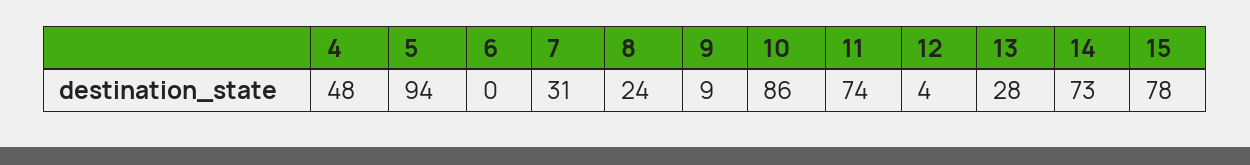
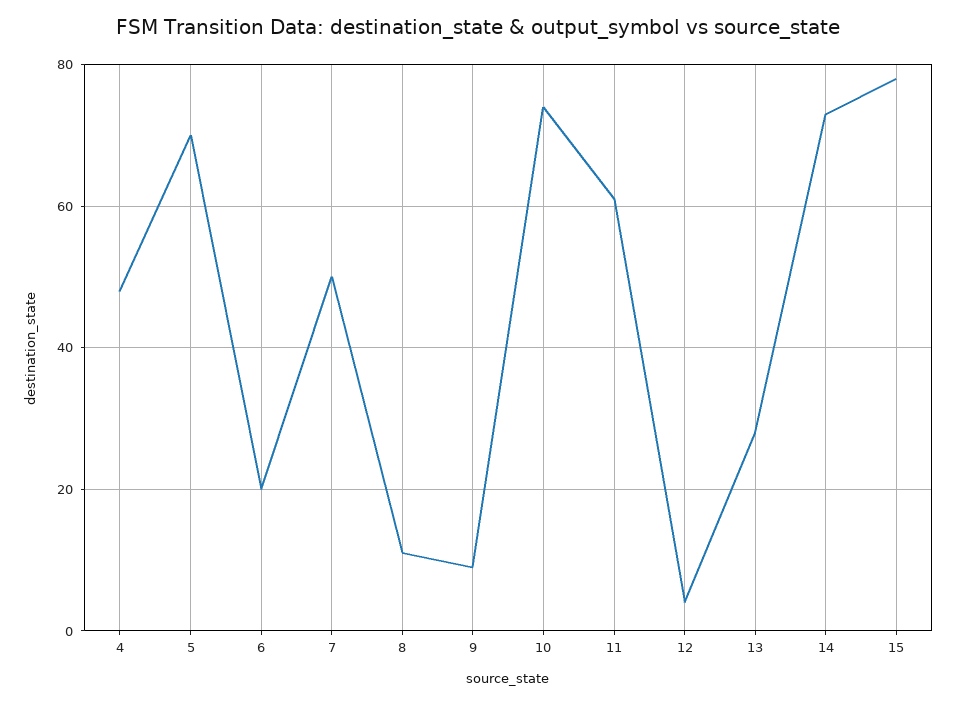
5: 94 -> 70
6: 0 -> 20
7: 31 -> 50
8: 24 -> 10
10: 86 -> 75
11: 74 -> 60

